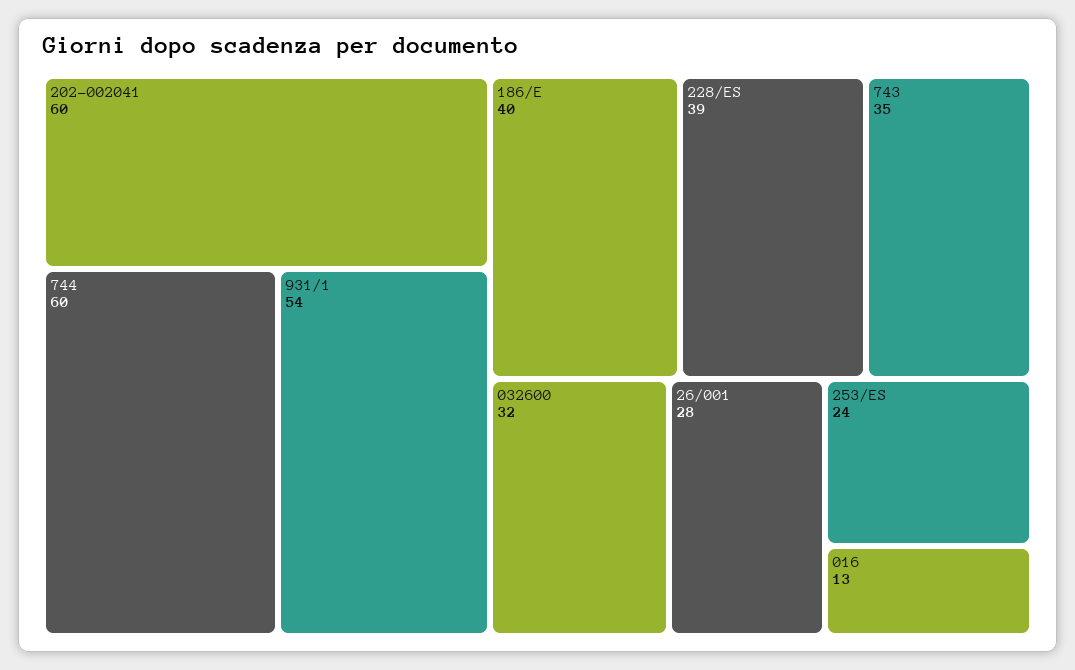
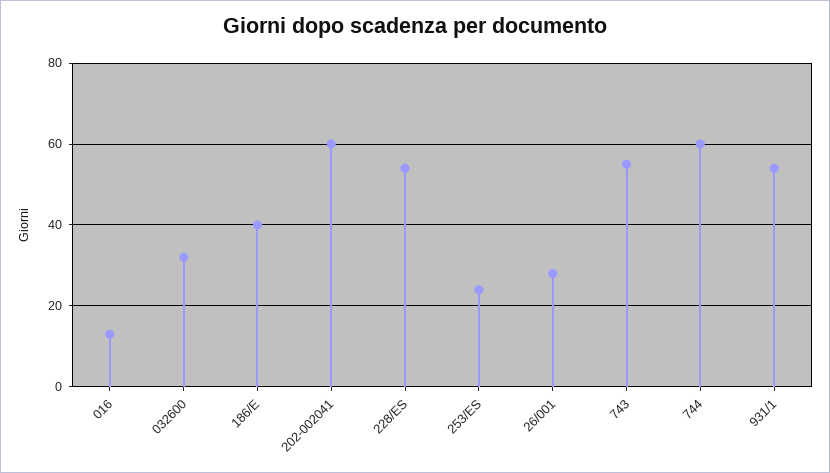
228/ES: 39 -> 55
743: 35 -> 55

